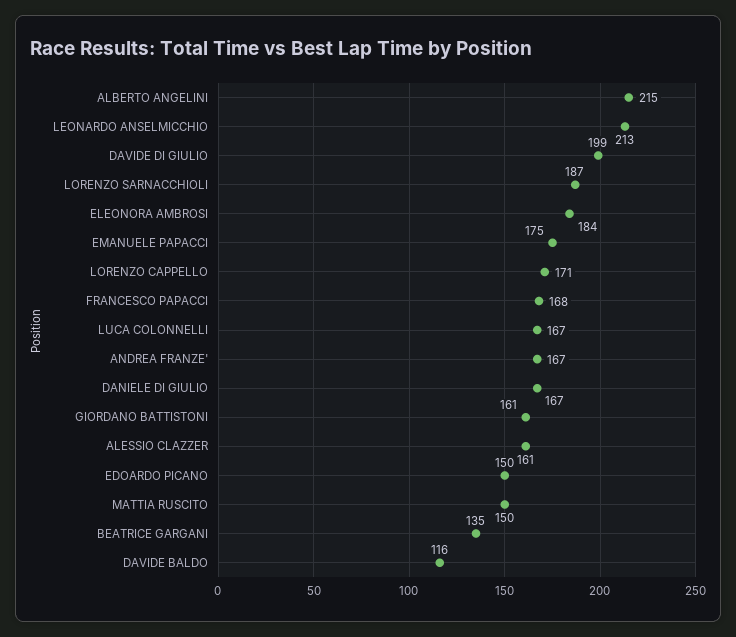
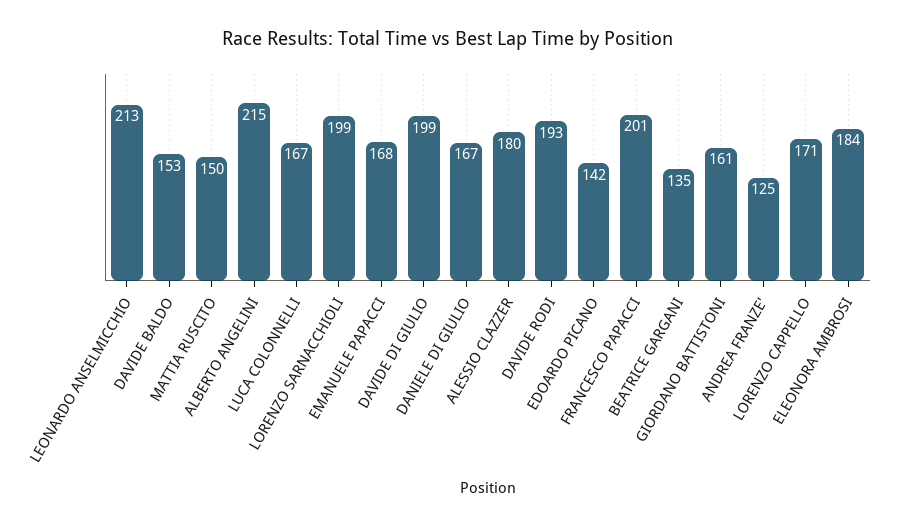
LORENZO SARNACCHIOLI: 187 -> 199
EMANUELE PAPACCI: 175 -> 168
FRANCESCO PAPACCI: 168 -> 201
ANDREA FRANZE': 167 -> 125
ALESSIO CLAZZER: 161 -> 180
EDOARDO PICANO: 150 -> 142
DAVIDE BALDO: 116 -> 153
DAVIDE RODI: none -> 193

